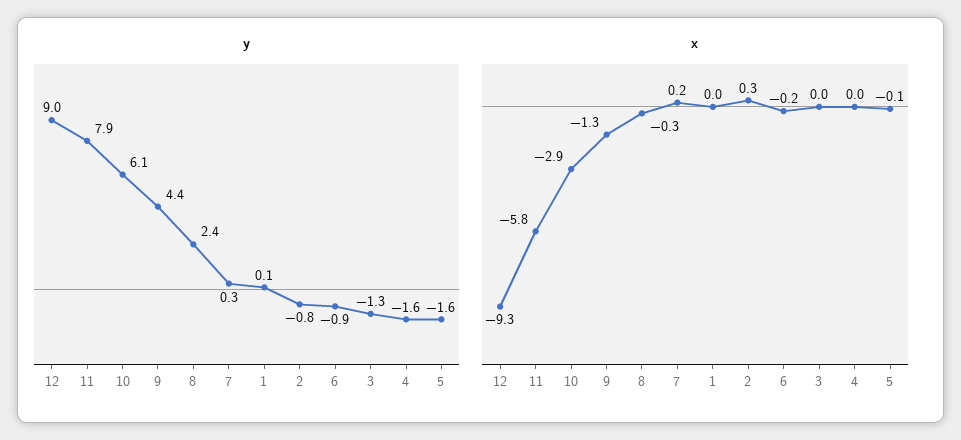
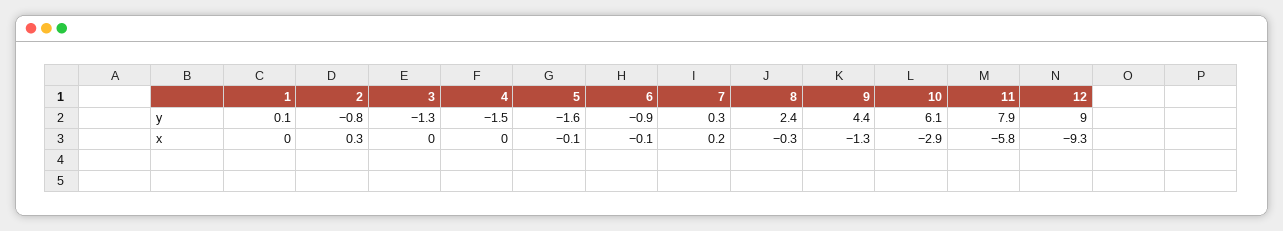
y, 4: -1.6 -> -1.5
x, 6: -0.2 -> -0.1

